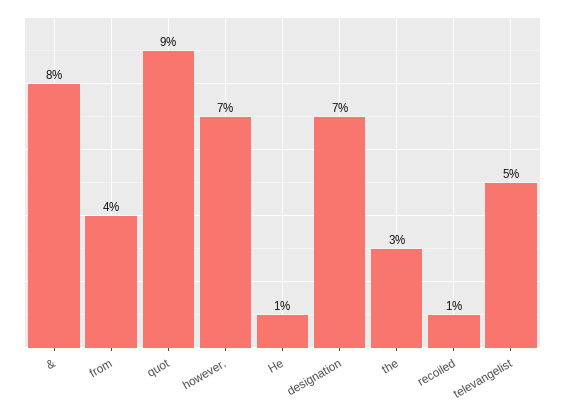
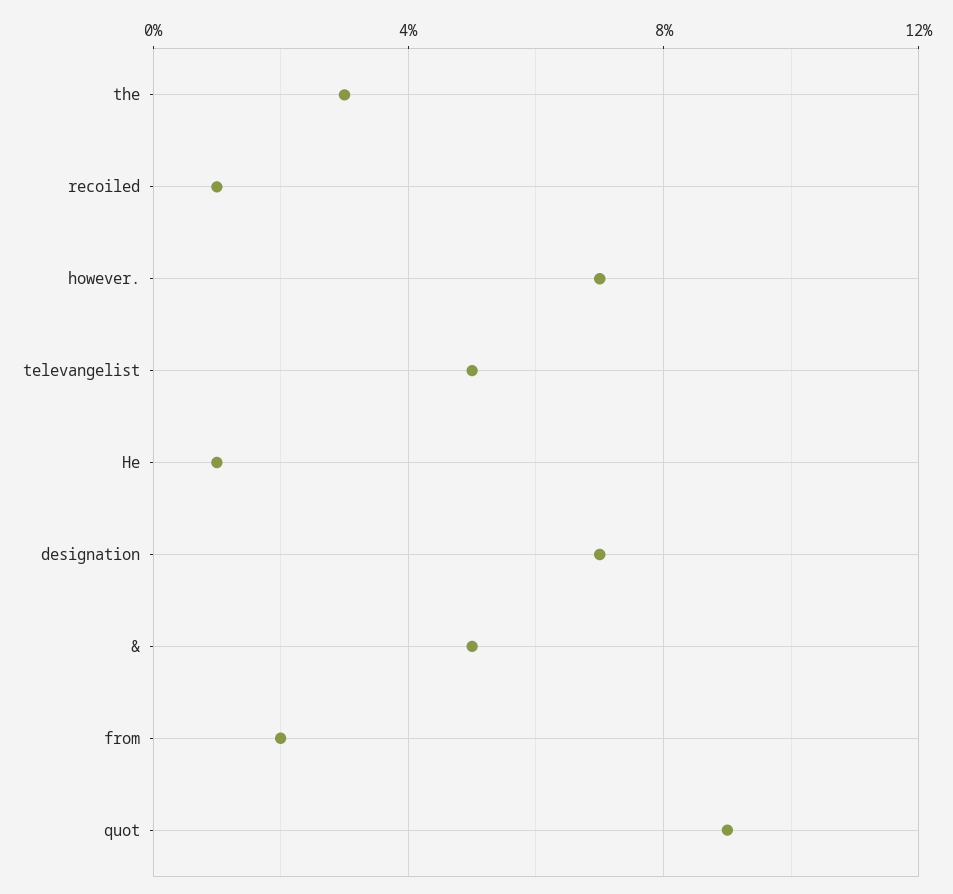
&: 8 -> 5
from: 4 -> 2

